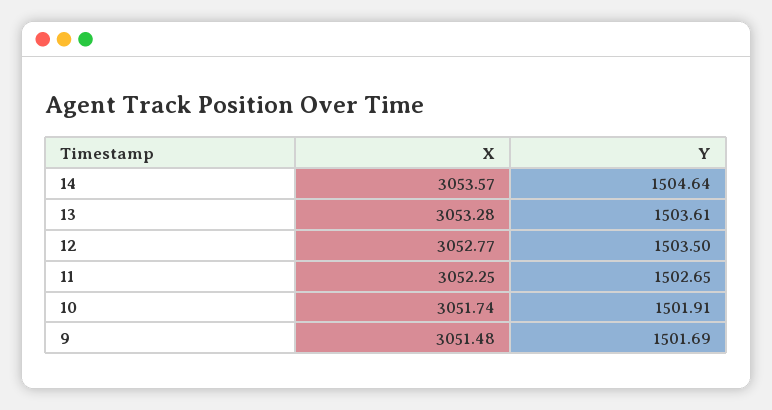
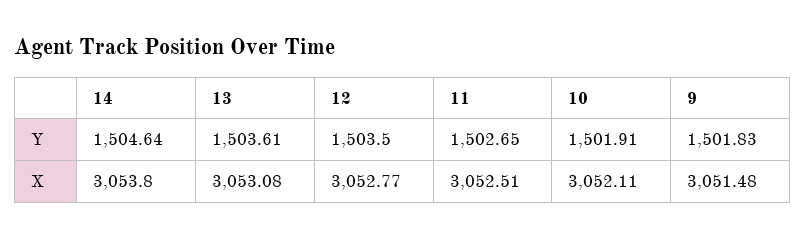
X, 14: 3053.57 -> 3053.8
X, 13: 3053.28 -> 3053.08
X, 11: 3052.25 -> 3052.51
X, 10: 3051.74 -> 3052.11
Y, 9: 1501.69 -> 1501.83

